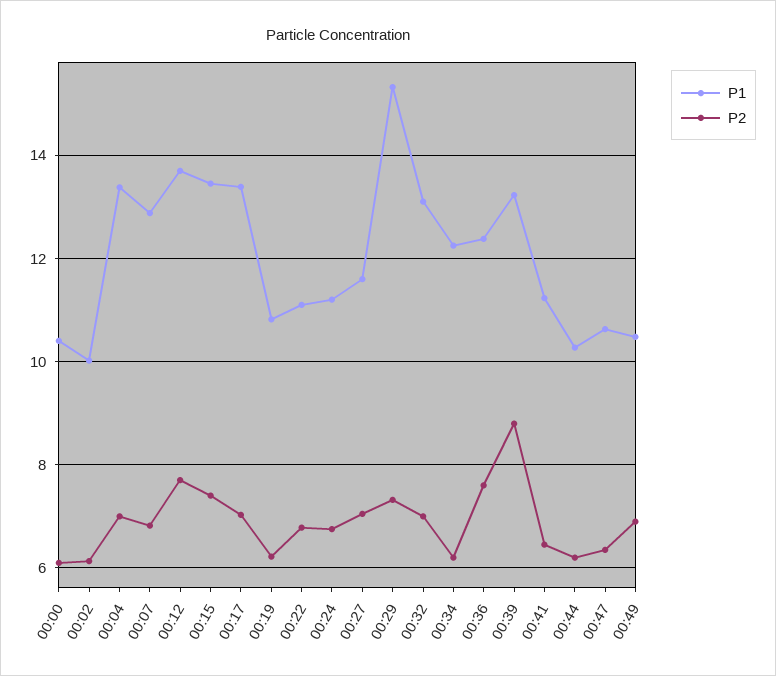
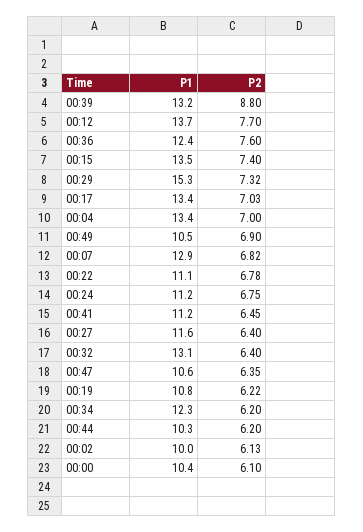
P2, 00:27: 7 -> 6.4
P2, 00:32: 7 -> 6.4

